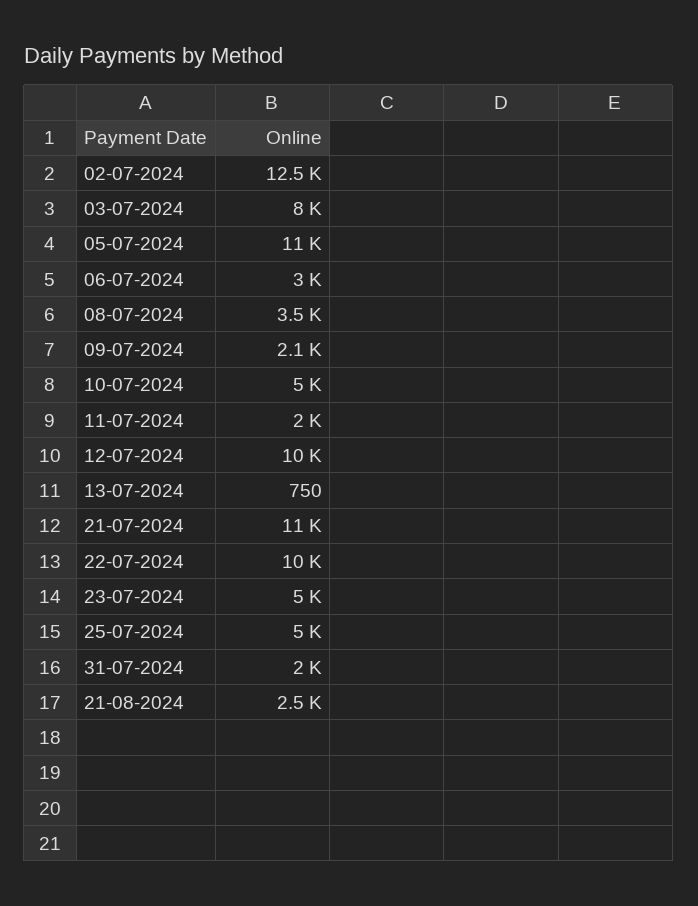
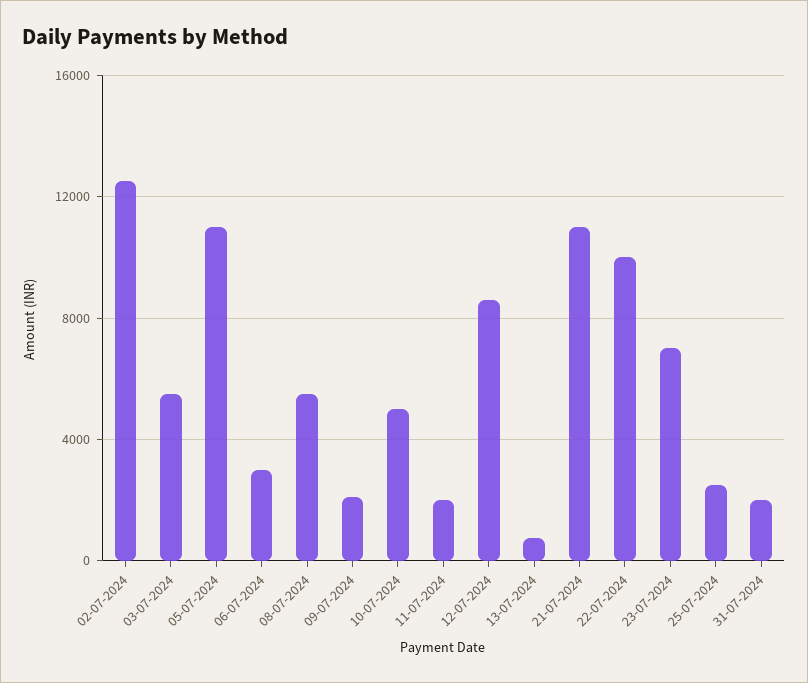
03-07-2024: 8000 -> 5500
08-07-2024: 3500 -> 5500
12-07-2024: 10000 -> 8500
23-07-2024: 5000 -> 7000
25-07-2024: 5000 -> 2500
21-08-2024: 2500 -> none

